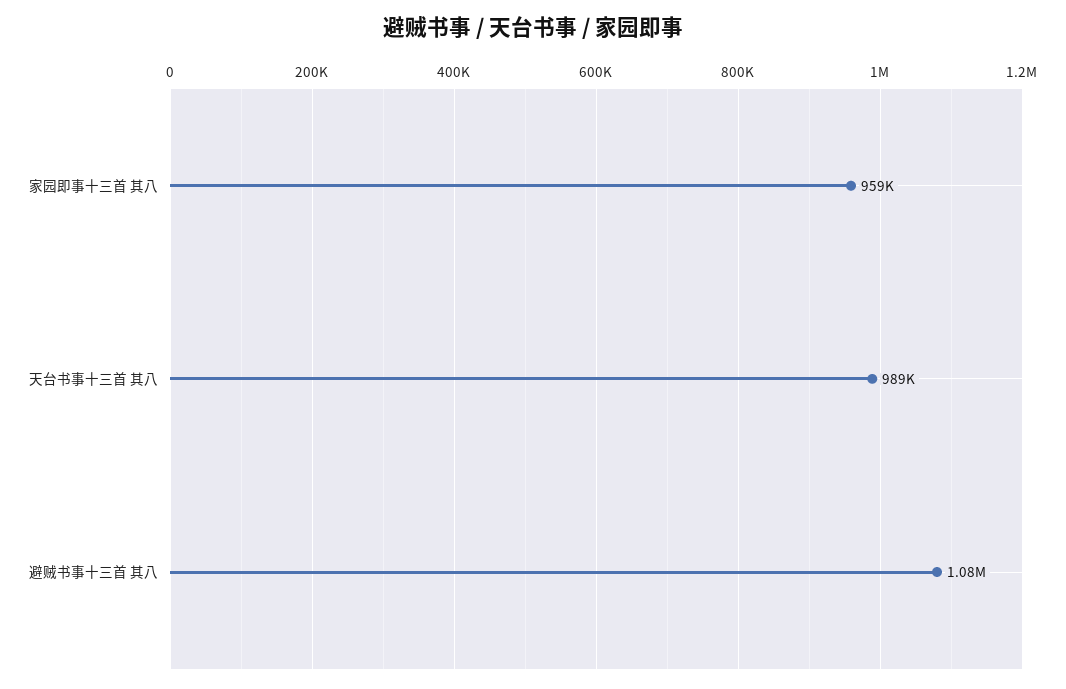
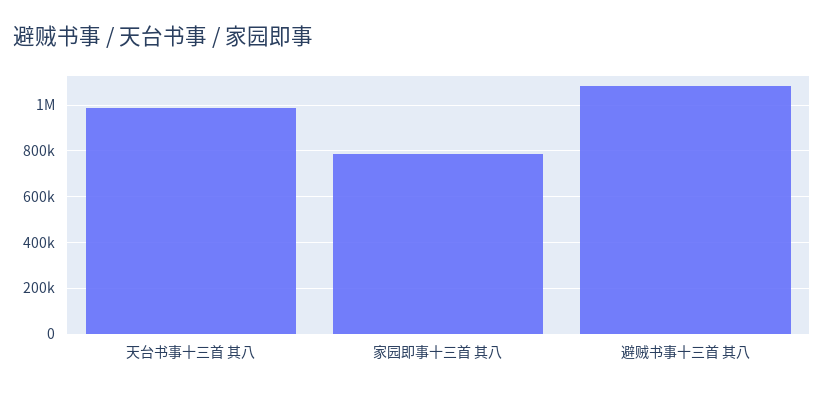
家园即事十三首 其八: 959000 -> 800000

